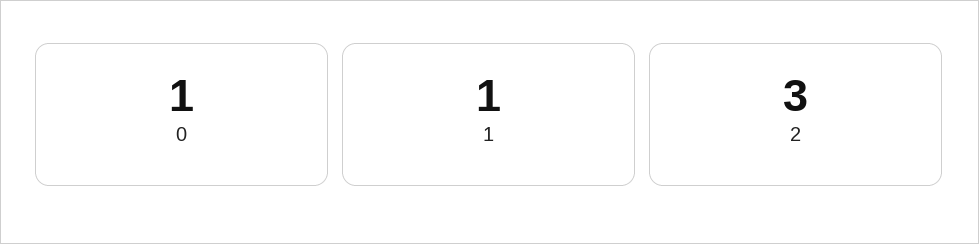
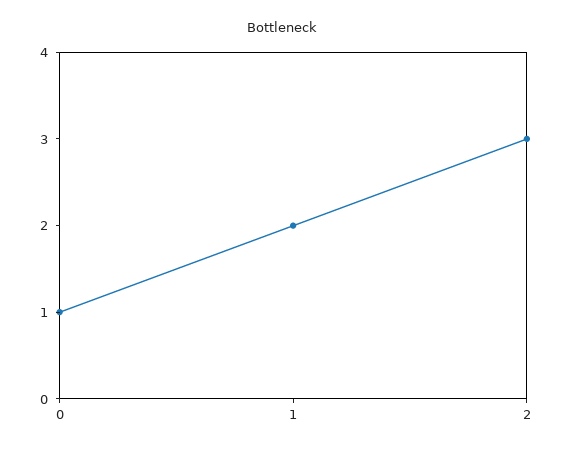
1: 1 -> 2

